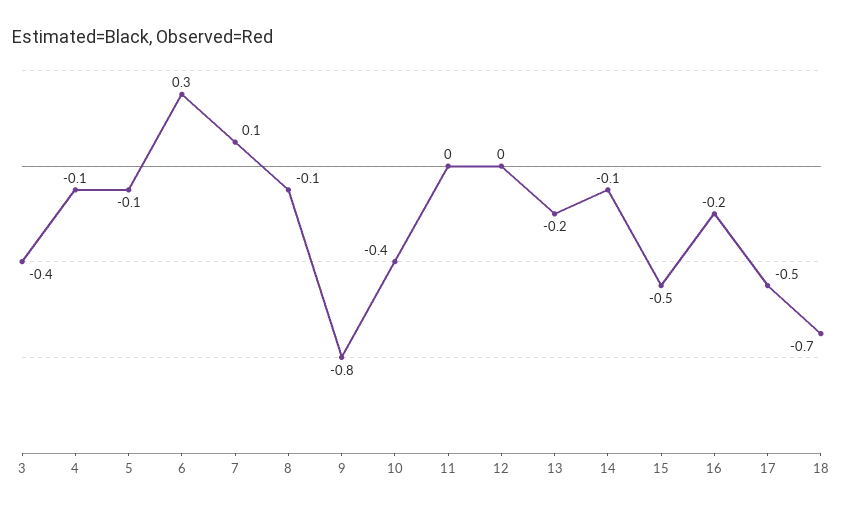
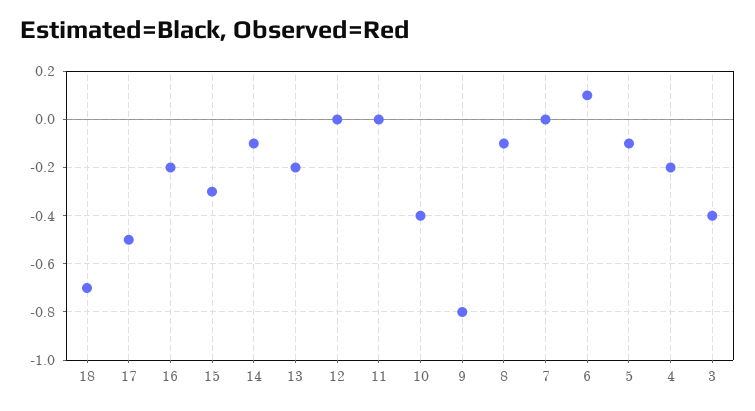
4: -0.1 -> -0.2
6: 0.3 -> 0.1
7: 0.1 -> 0
15: -0.5 -> -0.3

